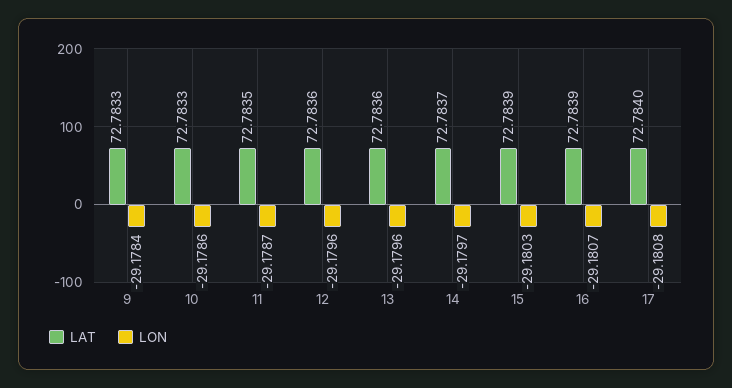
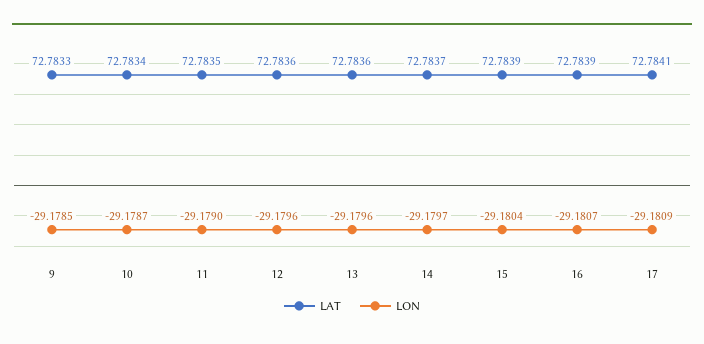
LON, 9: -29.1784 -> -29.1785
LAT, 10: 72.7833 -> 72.7834
LON, 10: -29.1786 -> -29.1787
LON, 11: -29.1787 -> -29.179
LON, 15: -29.1803 -> -29.1804
LAT, 17: 72.784 -> 72.7841
LON, 17: -29.1808 -> -29.1809

